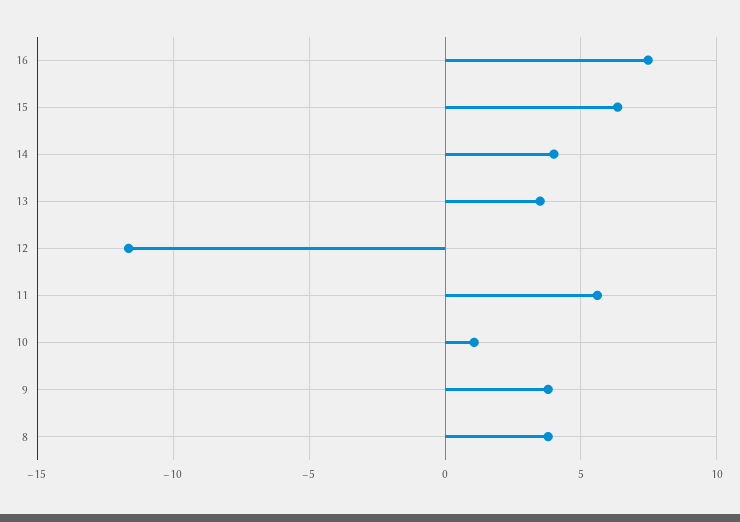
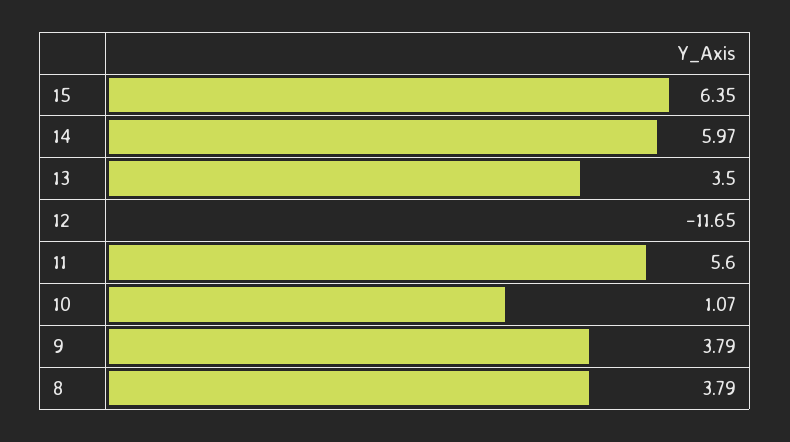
16: 7.5 -> none
14: 4 -> 5.97

